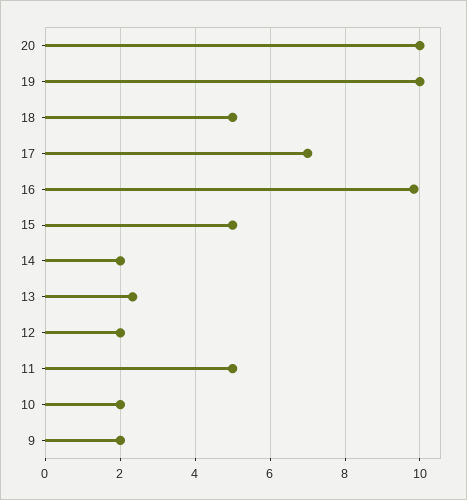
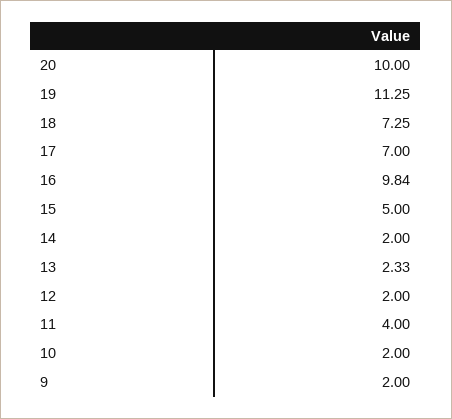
19: 10 -> 11.25
18: 5 -> 7.25
11: 5 -> 4

